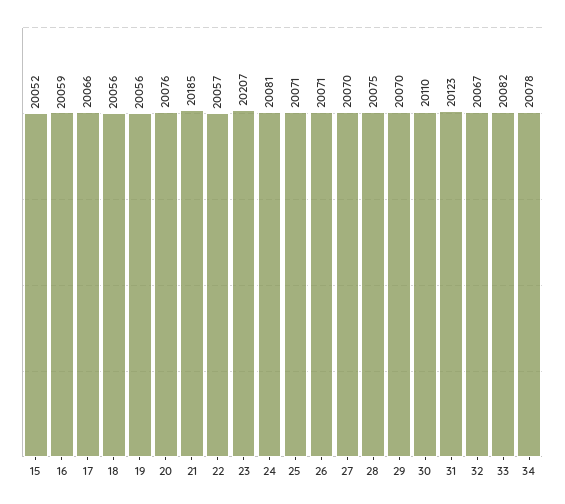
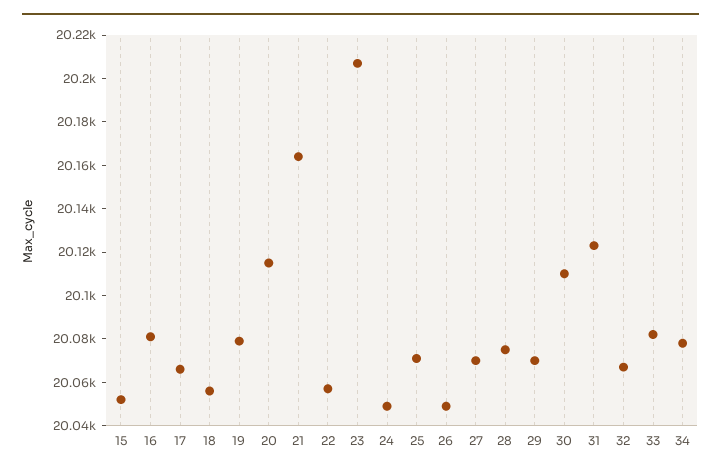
16: 20059 -> 20080
19: 20056 -> 20080
20: 20076 -> 20115
21: 20185 -> 20165
24: 20081 -> 20050
26: 20071 -> 20050

